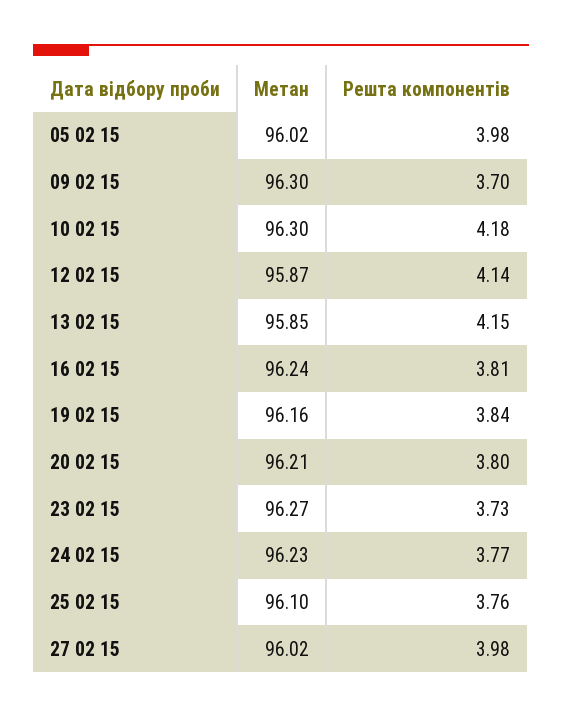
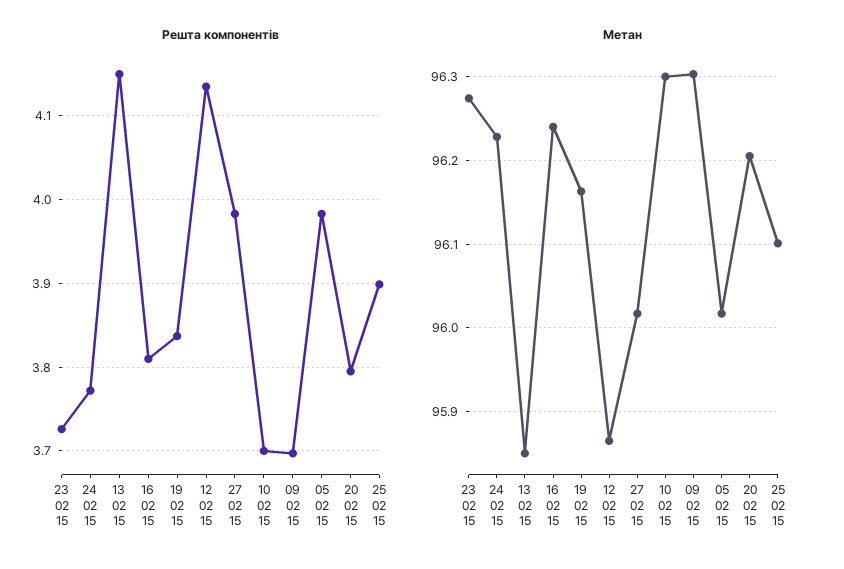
Решта компонентів, 10 02 15: 4.18 -> 3.7
Решта компонентів, 25 02 15: 3.76 -> 3.9

